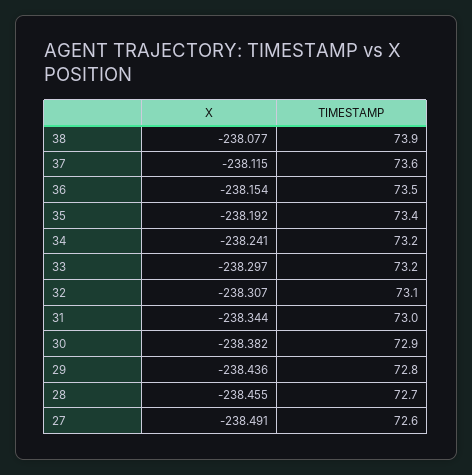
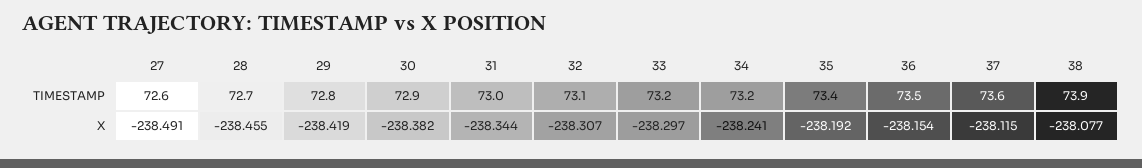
X, 29: -238.436 -> -238.419

